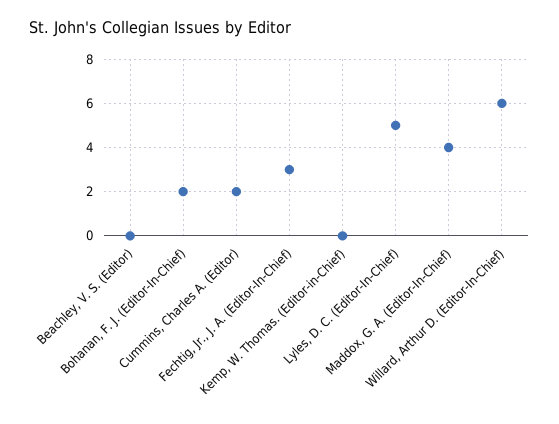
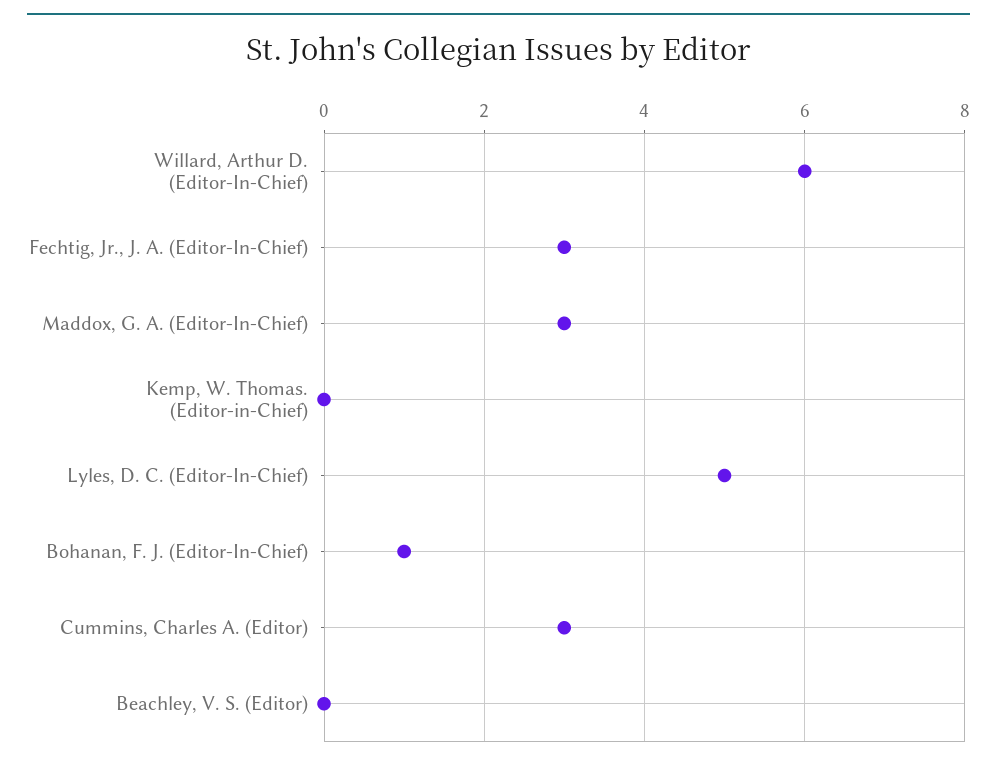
Bohanan, F. J. (Editor-In-Chief): 2 -> 1
Cummins, Charles A. (Editor): 2 -> 3
Maddox, G. A. (Editor-In-Chief): 4 -> 3

